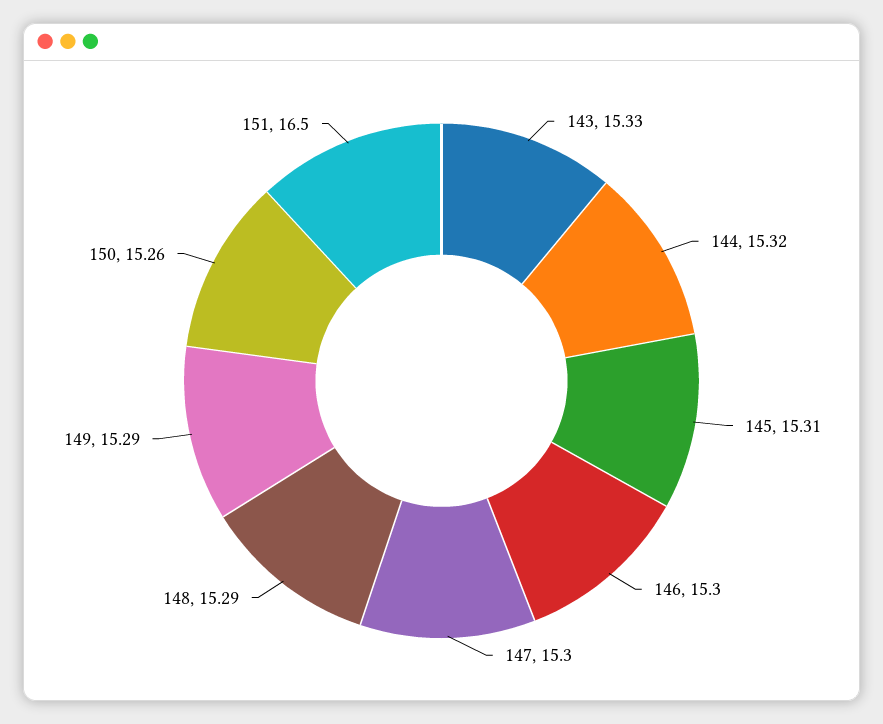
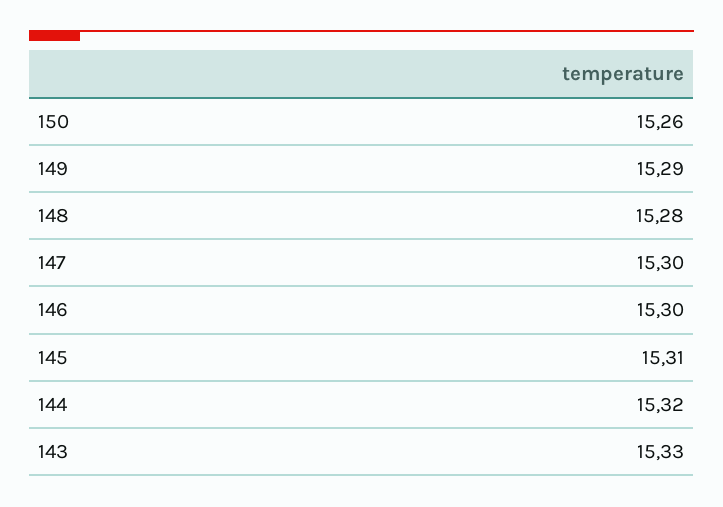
148: 15.29 -> 15.28
151: 16.5 -> none

